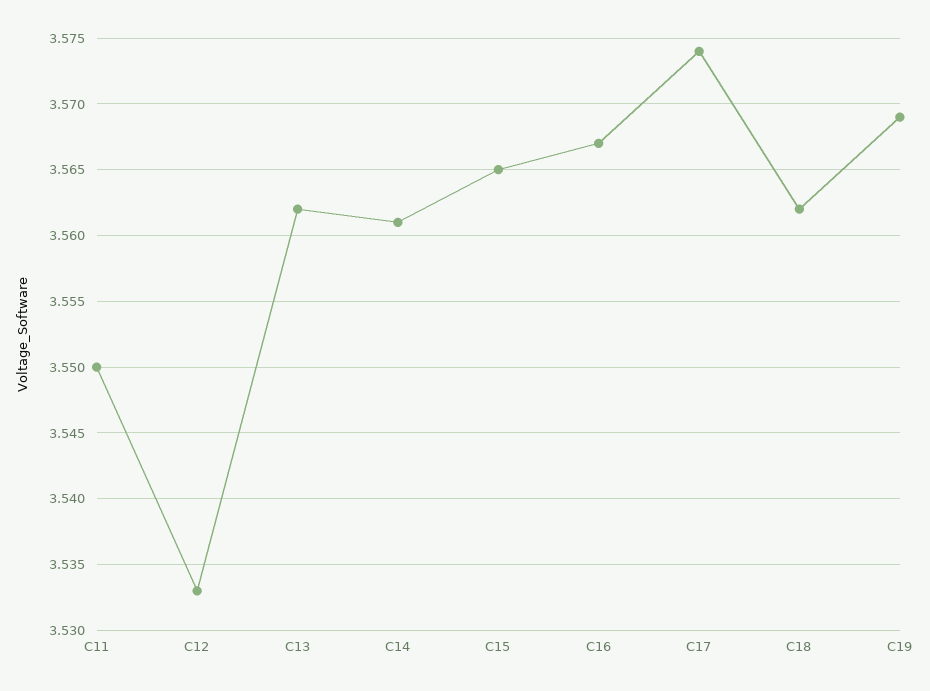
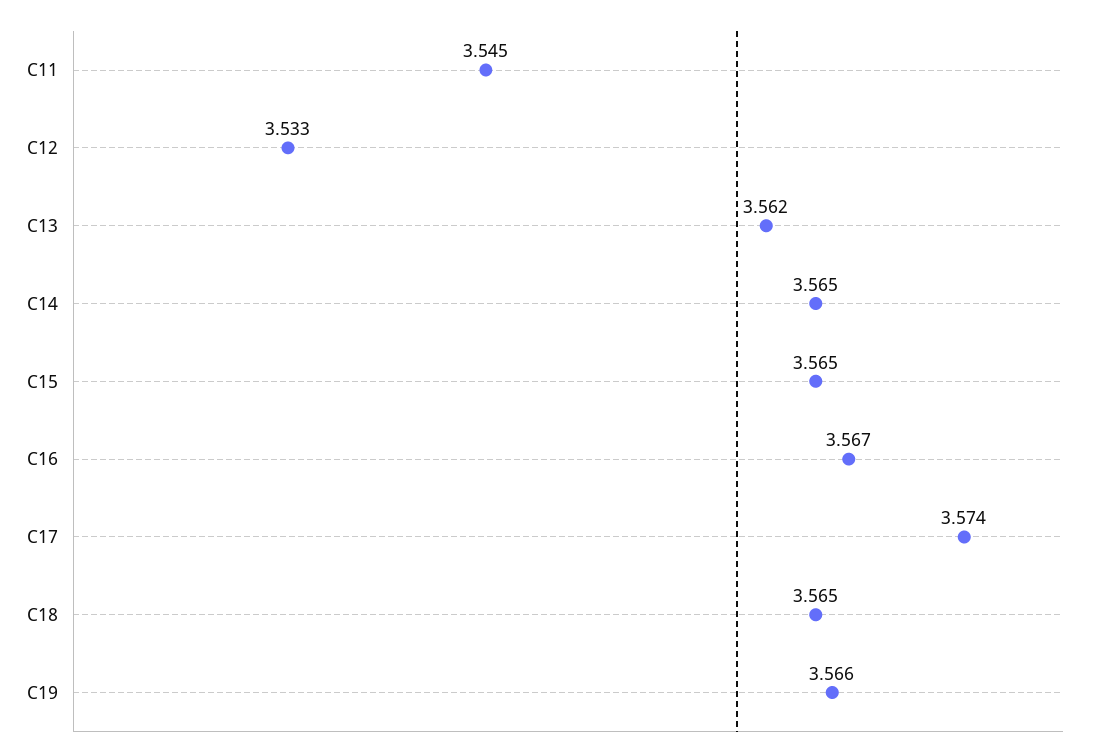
C11: 3.55 -> 3.545
C14: 3.561 -> 3.565
C18: 3.562 -> 3.565
C19: 3.569 -> 3.566

